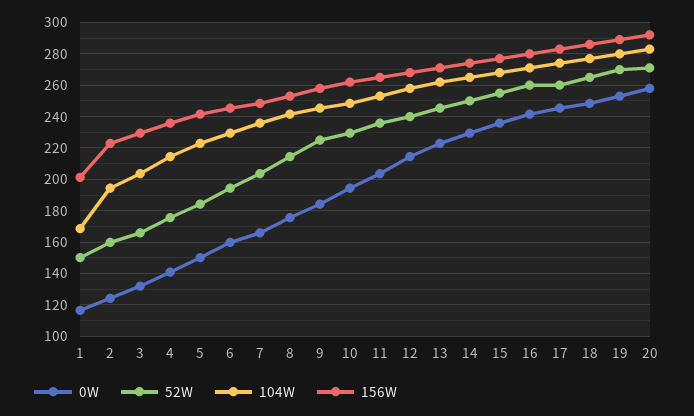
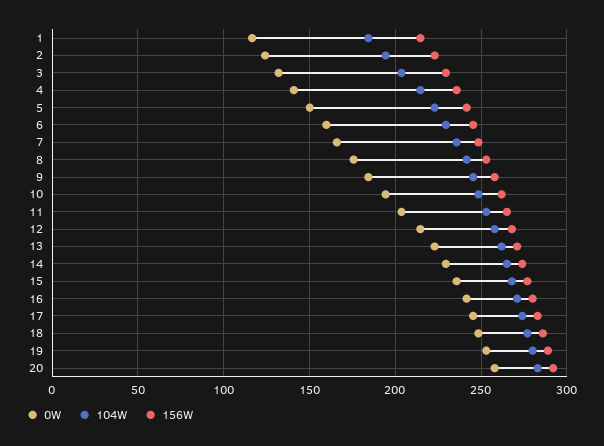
52W, 1: 150 -> none
104W, 1: 170 -> 185
156W, 1: 200 -> 215
52W, 2: 160 -> none
52W, 3: 165 -> none
52W, 4: 175 -> none
52W, 5: 185 -> none
52W, 6: 195 -> none
52W, 7: 205 -> none
52W, 8: 215 -> none
52W, 9: 225 -> none
52W, 10: 230 -> none
52W, 11: 235 -> none
52W, 12: 240 -> none
52W, 13: 245 -> none
52W, 14: 250 -> none
52W, 15: 255 -> none
52W, 16: 260 -> none
52W, 17: 260 -> none
52W, 18: 265 -> none
52W, 19: 270 -> none
52W, 20: 270 -> none

